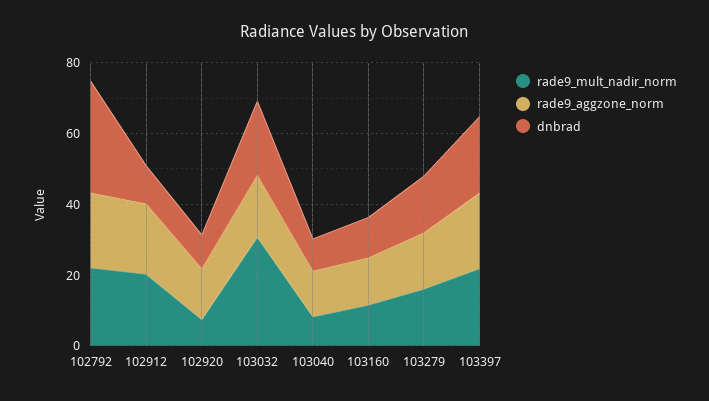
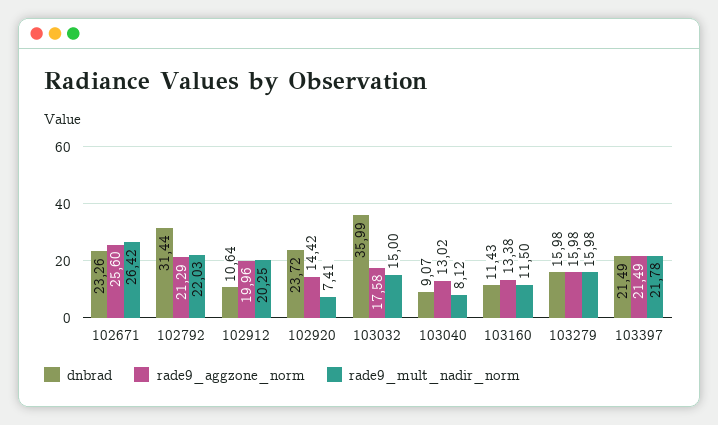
dnbrad, 102920: 10 -> 23.72
rade9_mult_nadir_norm, 103032: 30 -> 15
dnbrad, 103032: 20 -> 35.99
dnbrad, 102671: none -> 23.26
rade9_aggzone_norm, 102671: none -> 25.6
rade9_mult_nadir_norm, 102671: none -> 26.42

